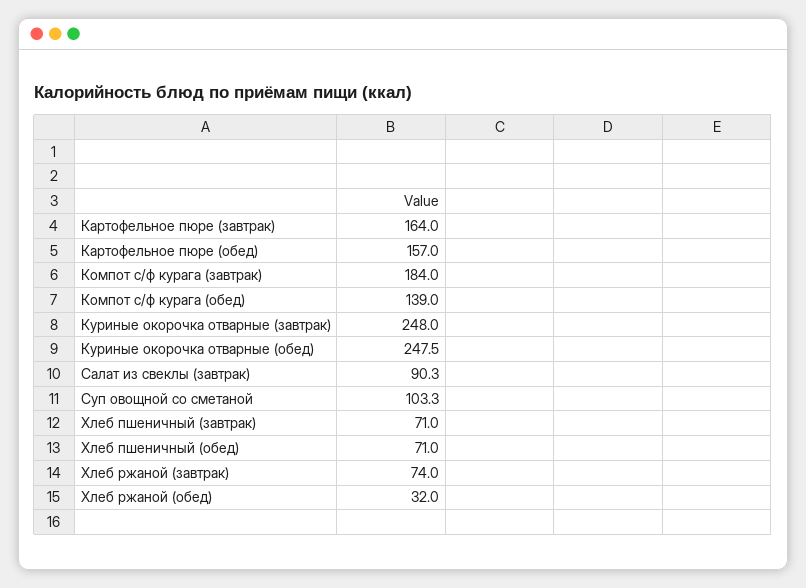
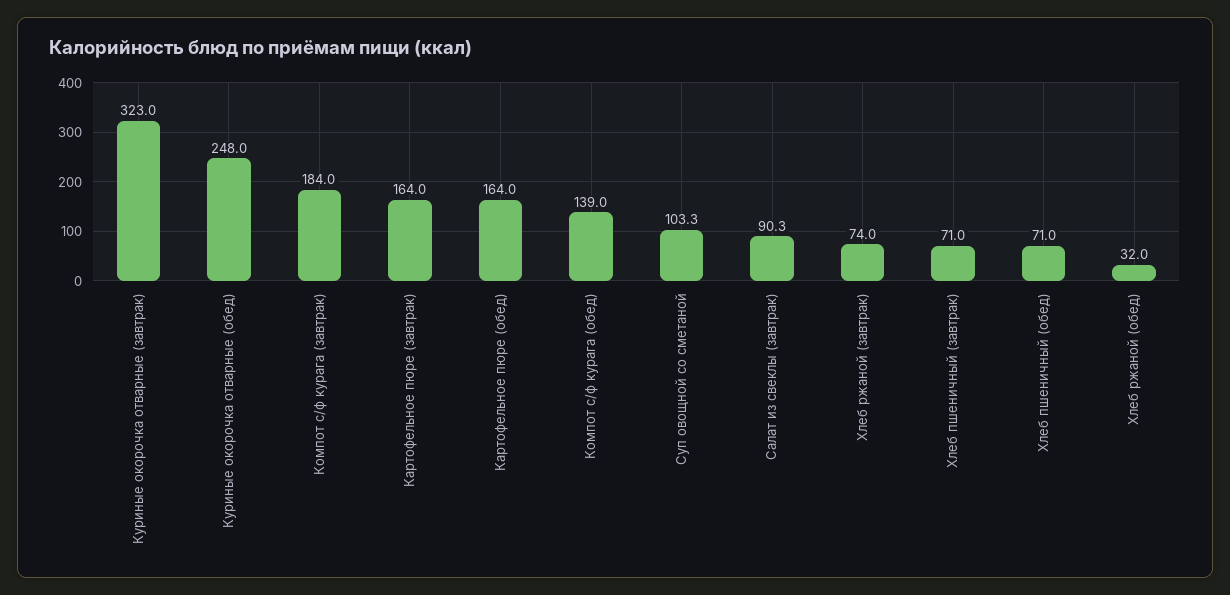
Картофельное пюре (обед): 157 -> 164
Куриные окорочка отварные (завтрак): 248 -> 323
Куриные окорочка отварные (обед): 247.5 -> 248

